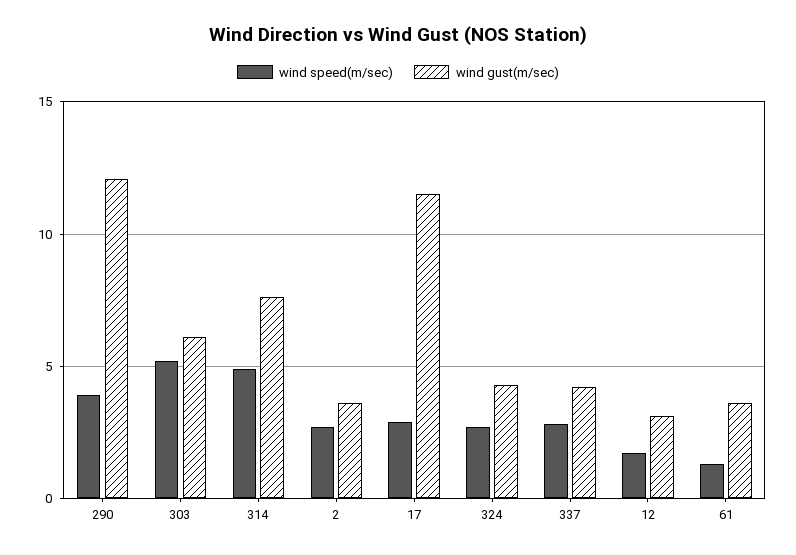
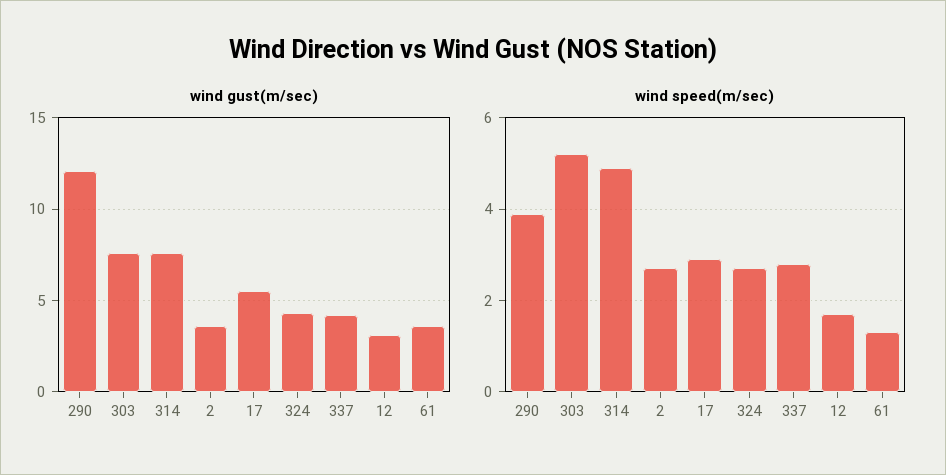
wind gust(m/sec), 303: 6 -> 7.5
wind gust(m/sec), 17: 11.5 -> 5.5

